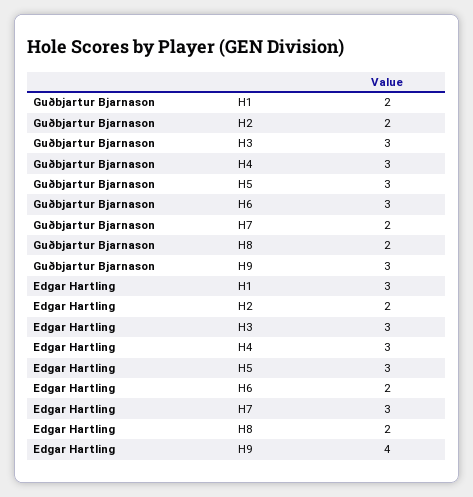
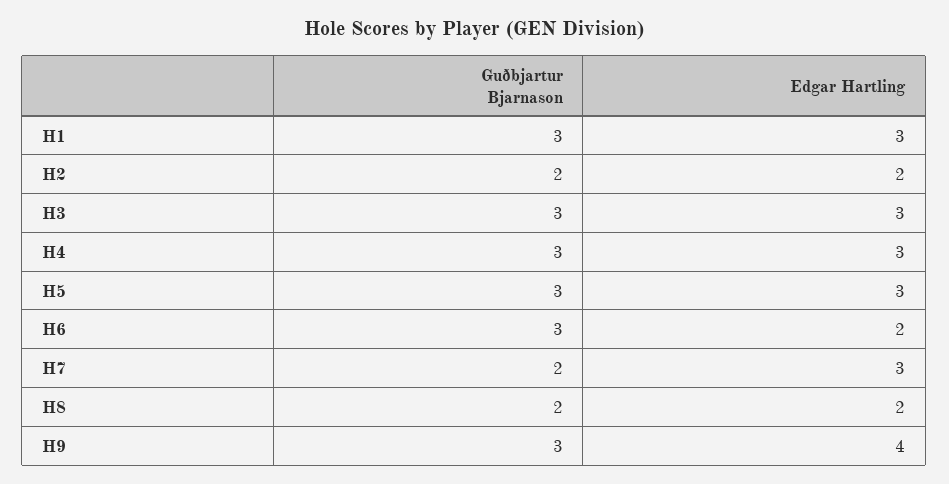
Guðbjartur Bjarnason, H1: 2 -> 3

